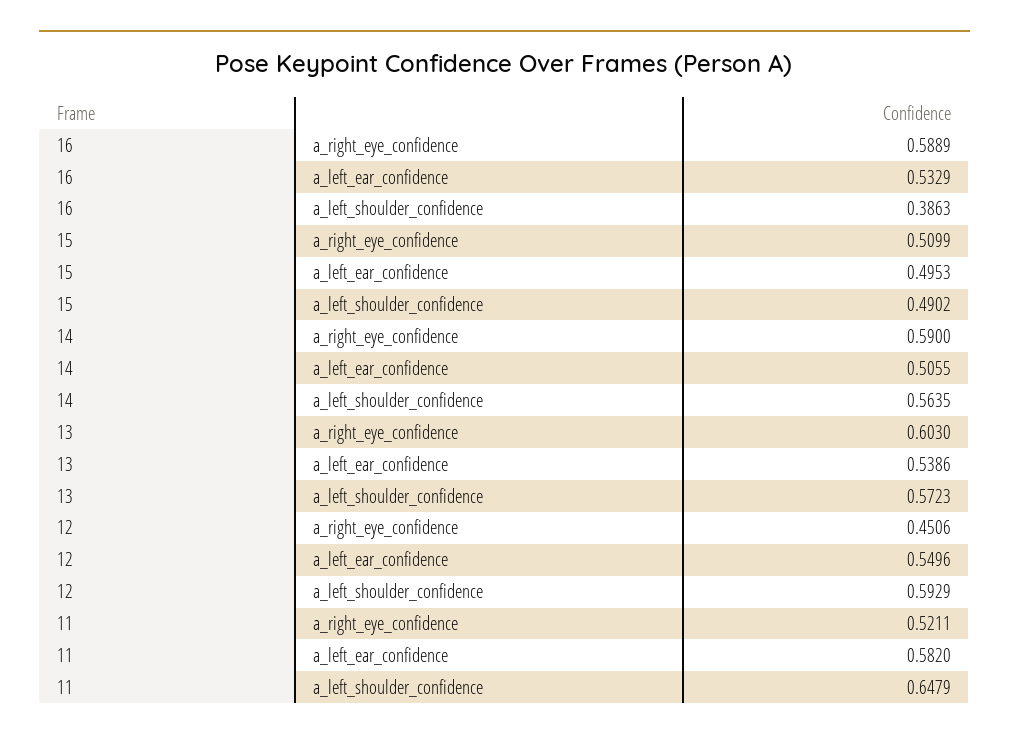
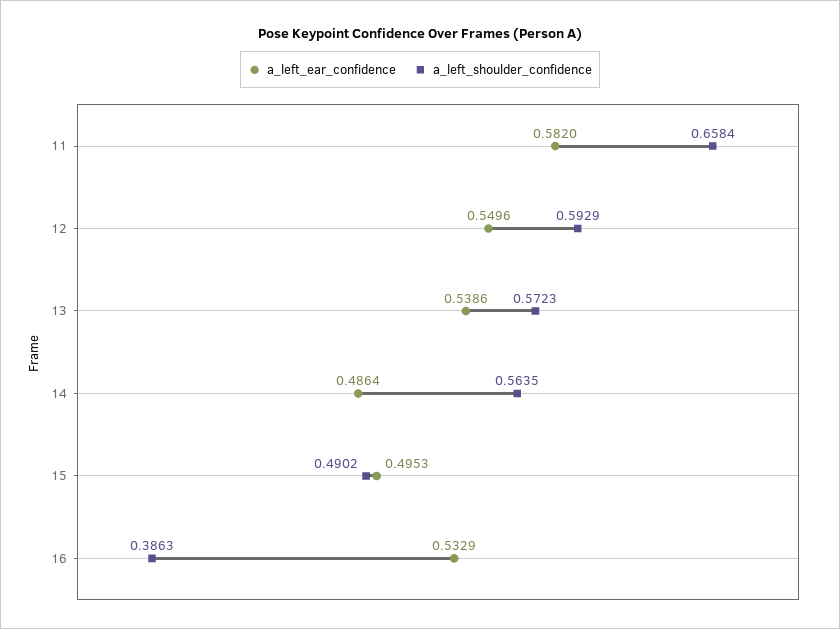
a_right_eye_confidence, 16: 0.5889 -> none
a_right_eye_confidence, 15: 0.5099 -> none
a_right_eye_confidence, 14: 0.59 -> none
a_left_ear_confidence, 14: 0.5055 -> 0.4864
a_right_eye_confidence, 13: 0.603 -> none
a_right_eye_confidence, 12: 0.4506 -> none
a_right_eye_confidence, 11: 0.5211 -> none
a_left_shoulder_confidence, 11: 0.6479 -> 0.6584

